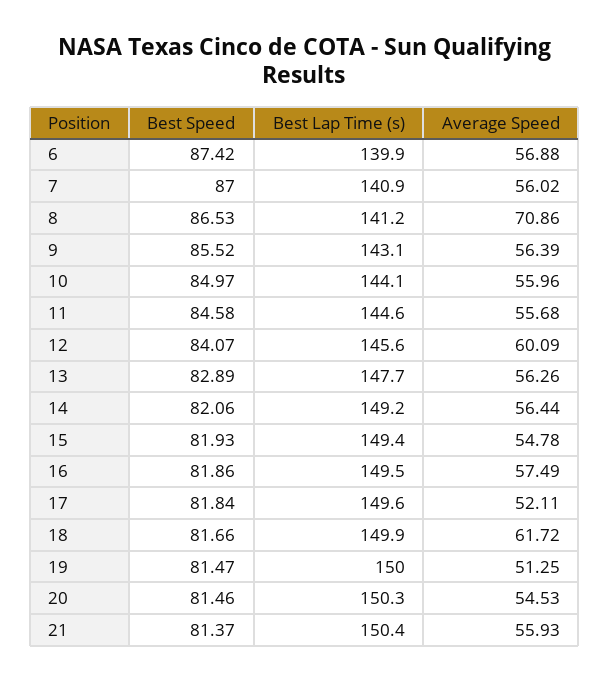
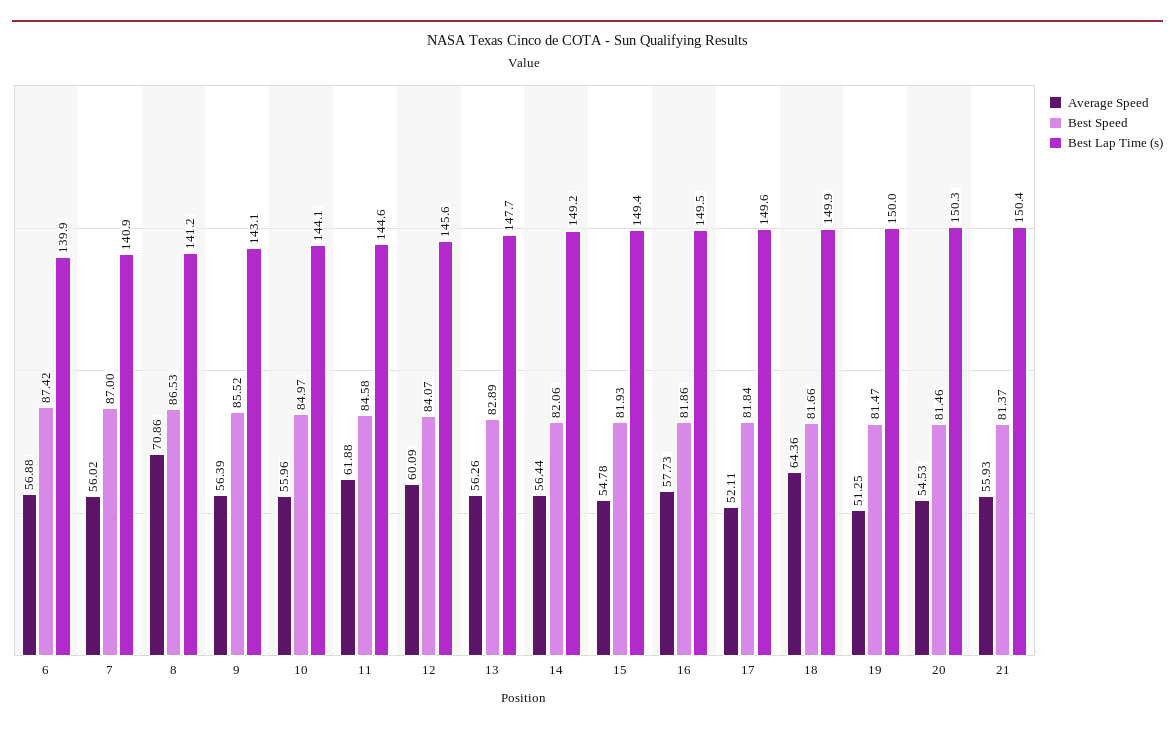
Average Speed, 11: 55.68 -> 61.88
Average Speed, 16: 57.49 -> 57.73
Average Speed, 18: 61.72 -> 64.36

